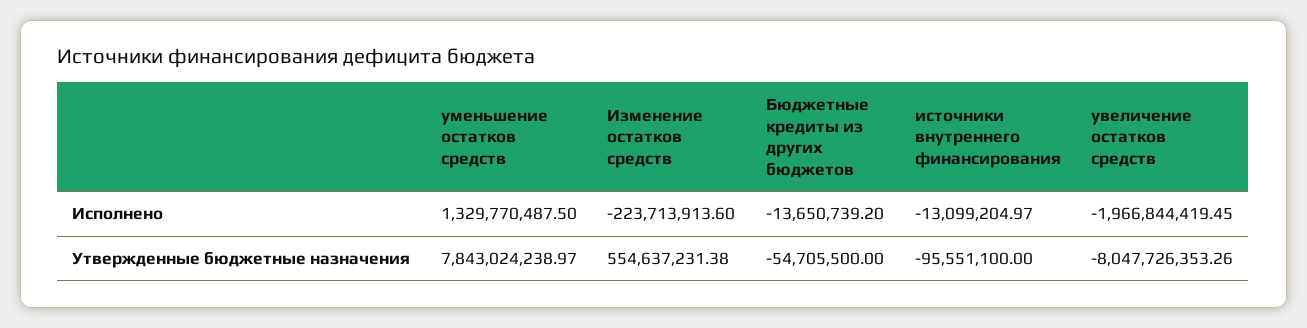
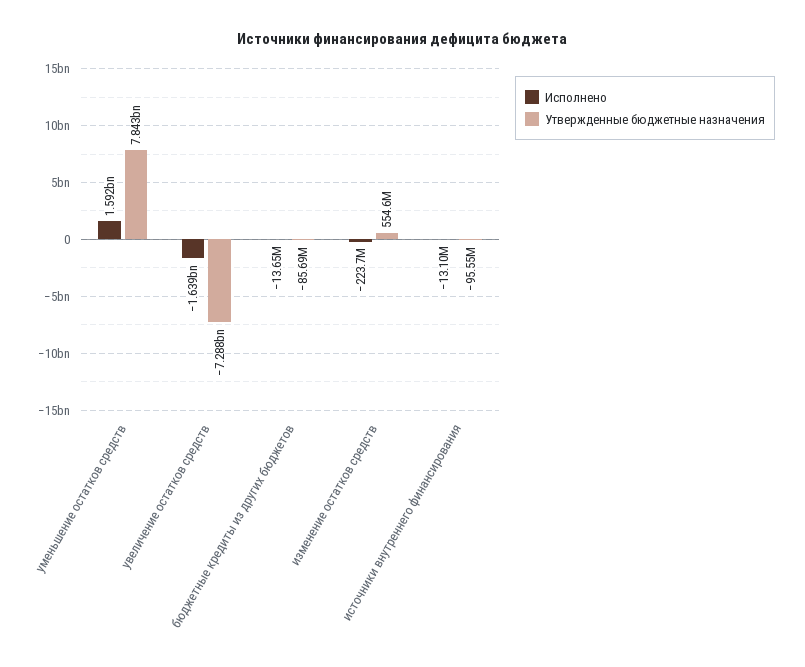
Исполнено, уменьшение остатков средств: 1329770487.5 -> 1592000000
Исполнено, увеличение остатков средств: -1966844419.45 -> -1639000000
Утвержденные бюджетные назначения, Бюджетные кредиты из других бюджетов: -54705500 -> -85690000
Утвержденные бюджетные назначения, увеличение остатков средств: -8047726353.26 -> -7288000000

